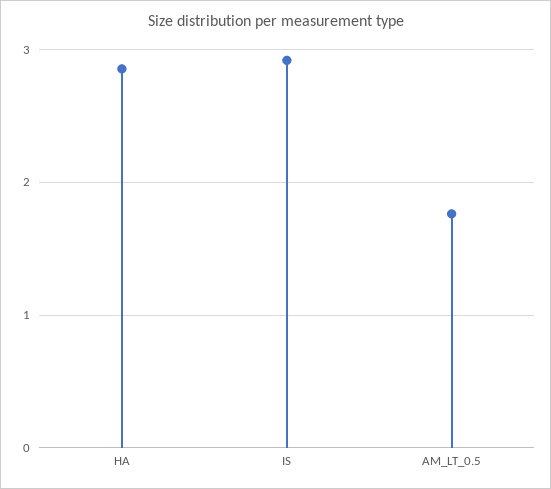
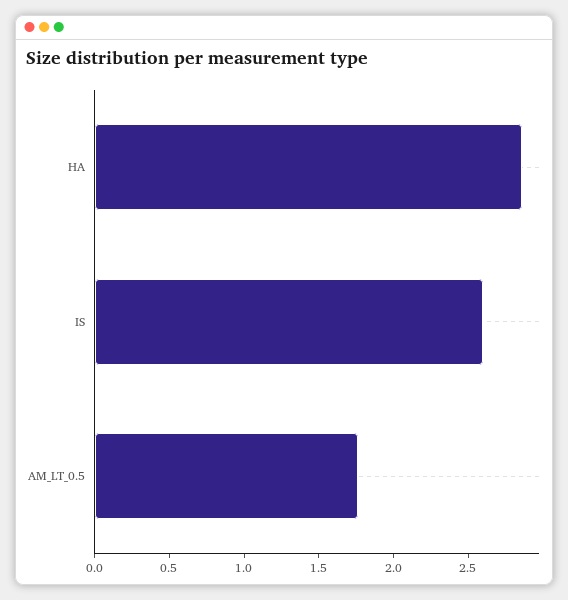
IS: 2.9 -> 2.6

